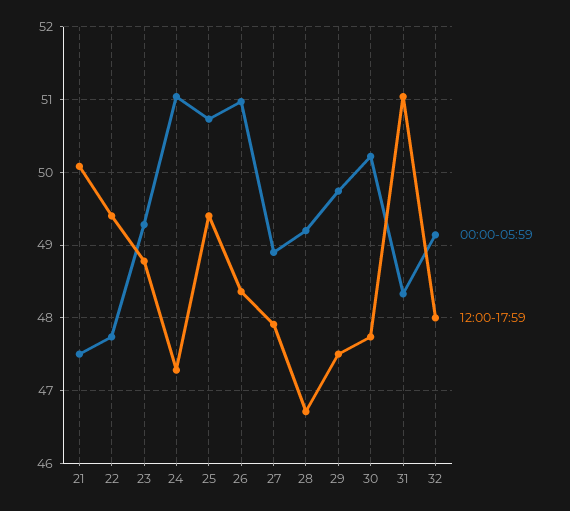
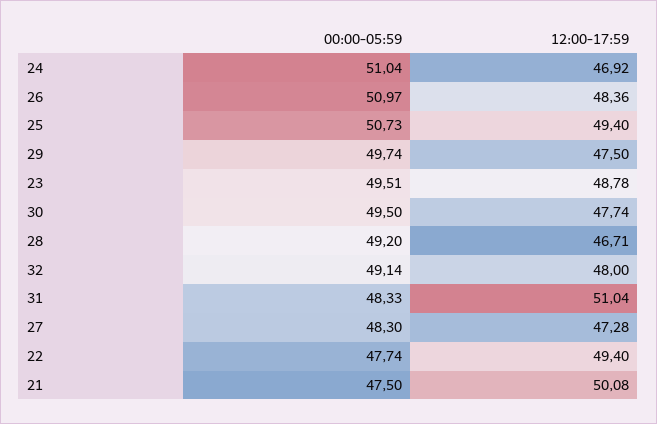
00:00-05:59, 23: 49.3 -> 49.51
12:00-17:59, 24: 47.3 -> 46.92
00:00-05:59, 27: 48.9 -> 48.3
12:00-17:59, 27: 47.9 -> 47.28
00:00-05:59, 30: 50.2 -> 49.5

